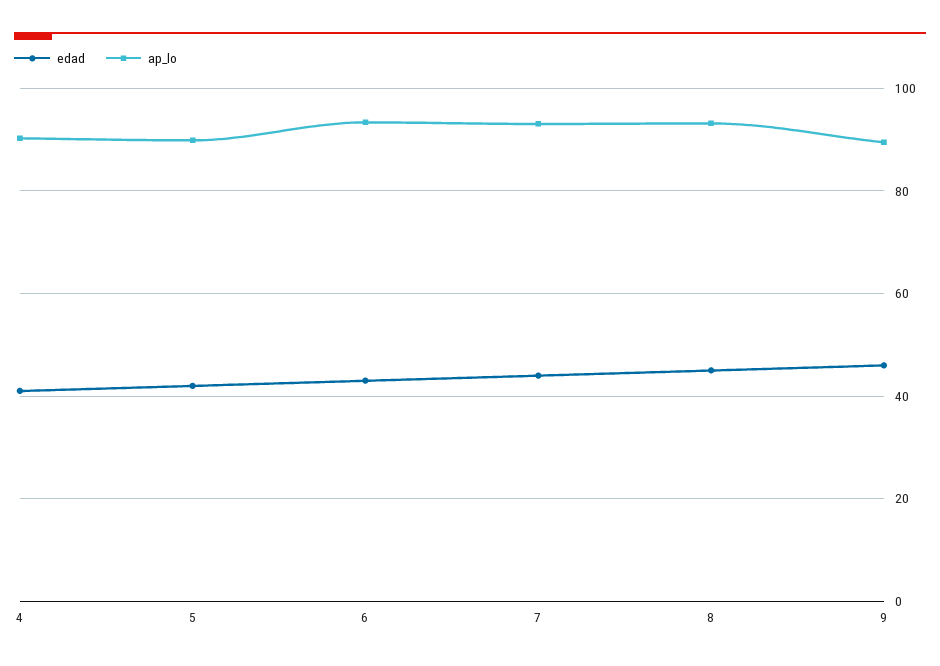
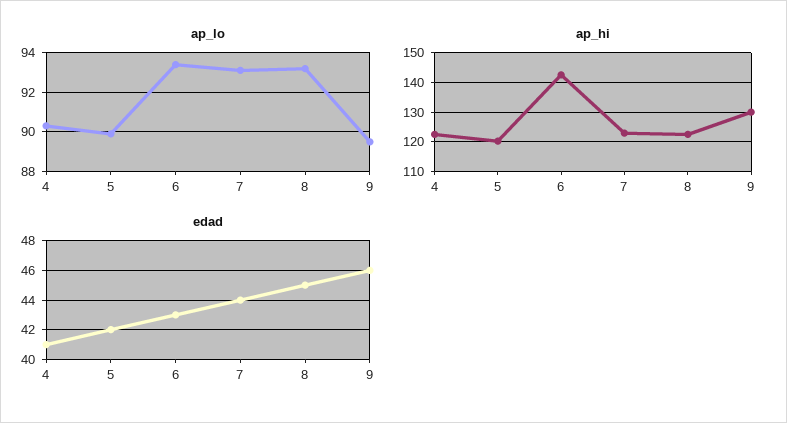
ap_hi, 4: none -> 122.5
ap_hi, 5: none -> 120
ap_hi, 6: none -> 142.5
ap_hi, 7: none -> 122.5
ap_hi, 8: none -> 122.5
ap_hi, 9: none -> 130

